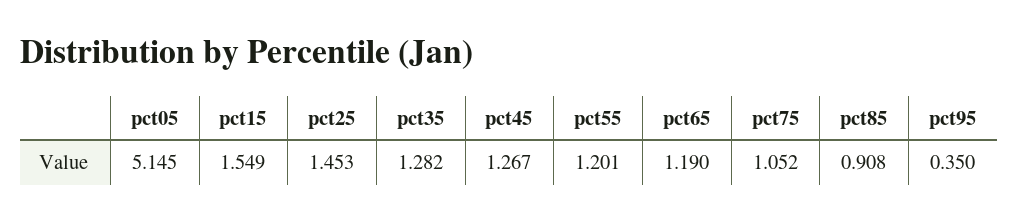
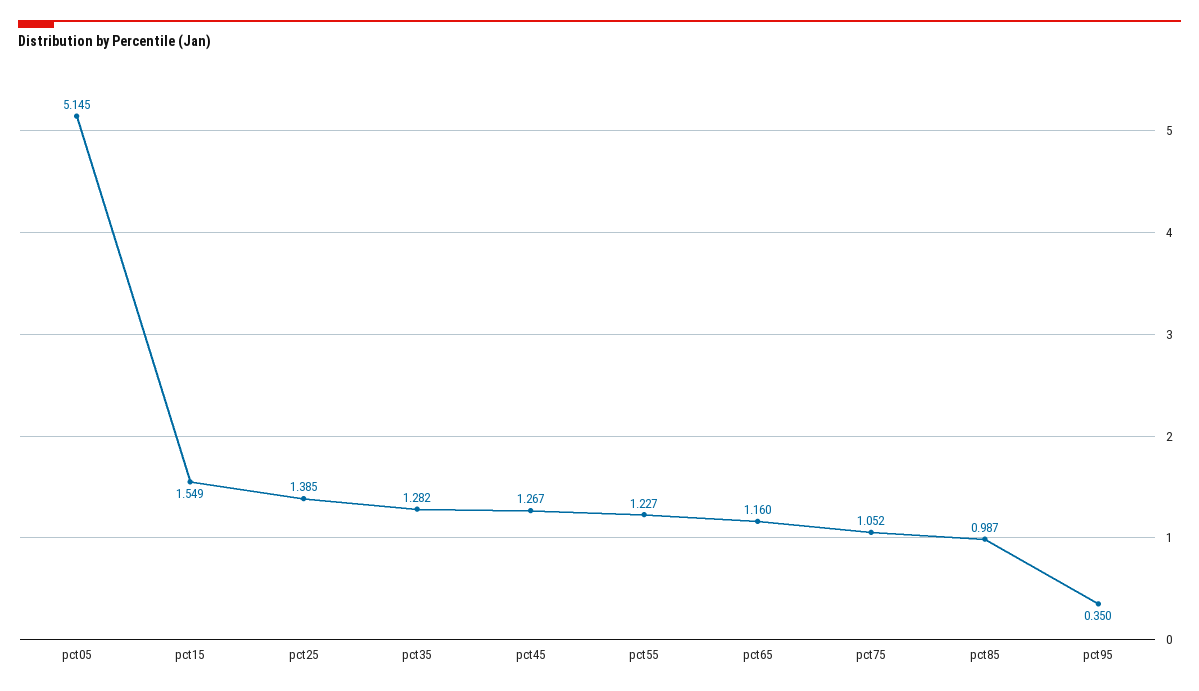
pct25: 1.453 -> 1.385
pct55: 1.201 -> 1.227
pct65: 1.19 -> 1.16
pct85: 0.908 -> 0.987

